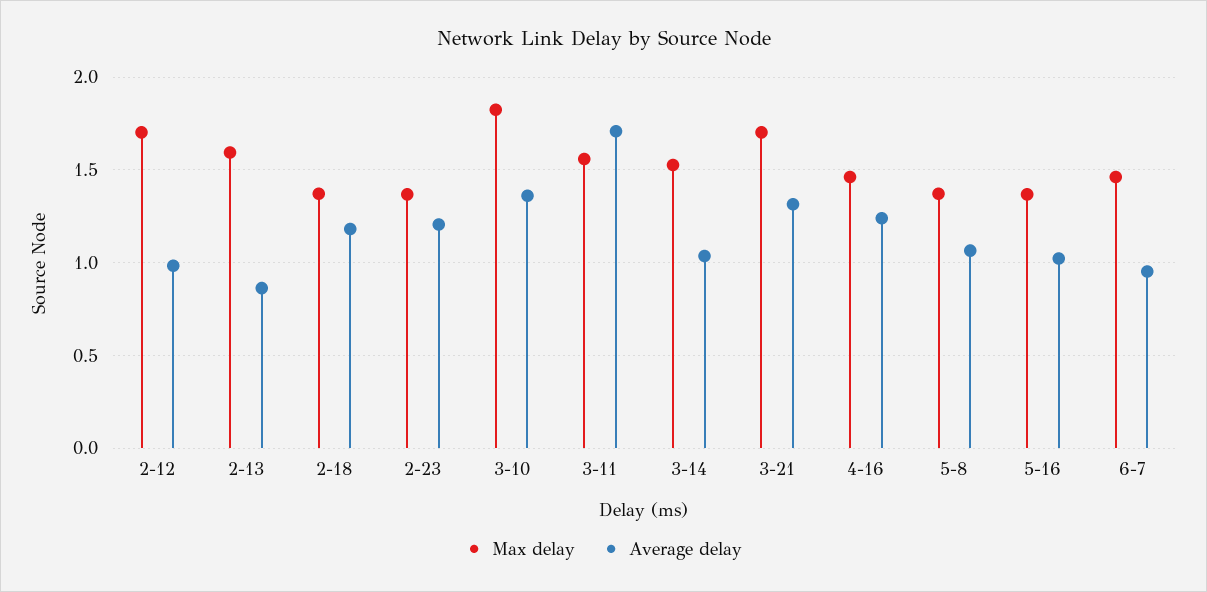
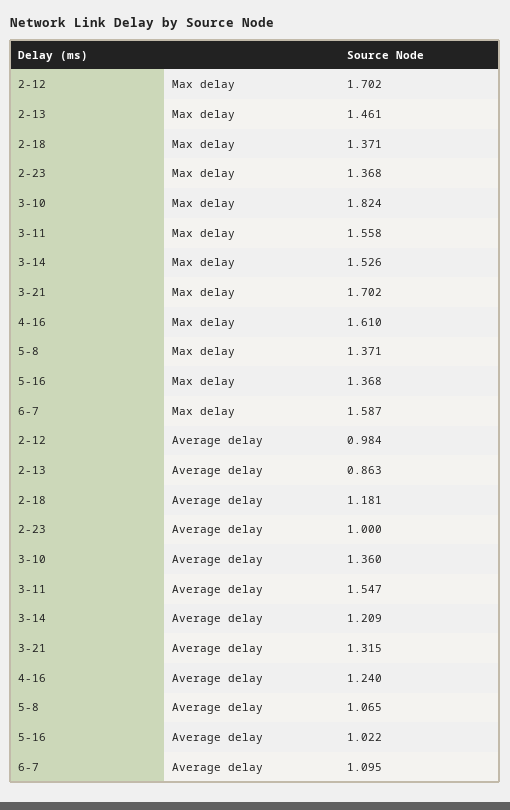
Max delay, 2-13: 1.6 -> 1.461
Average delay, 2-23: 1.2 -> 1
Average delay, 3-11: 1.7 -> 1.547
Average delay, 3-14: 1.05 -> 1.209
Max delay, 4-16: 1.45 -> 1.61
Max delay, 6-7: 1.45 -> 1.587
Average delay, 6-7: 0.95 -> 1.095

